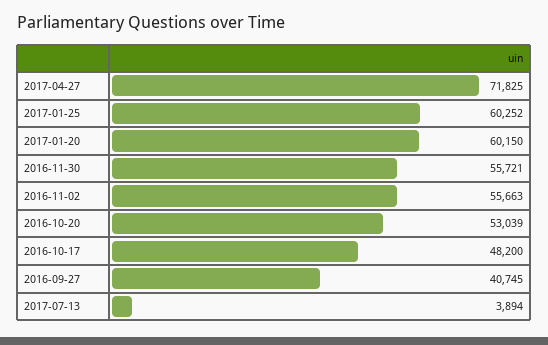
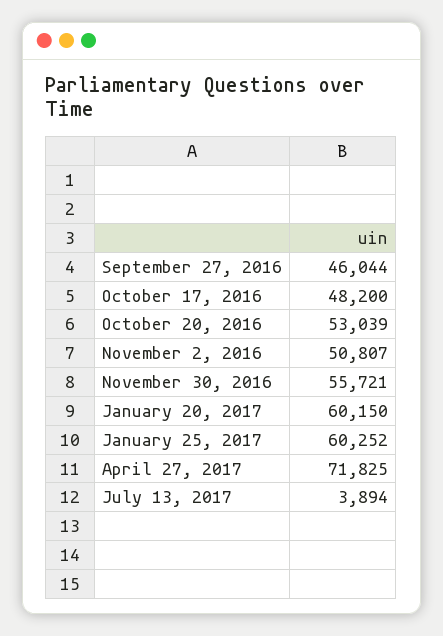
2016-11-02: 55663 -> 50807
2016-09-27: 40745 -> 46044

